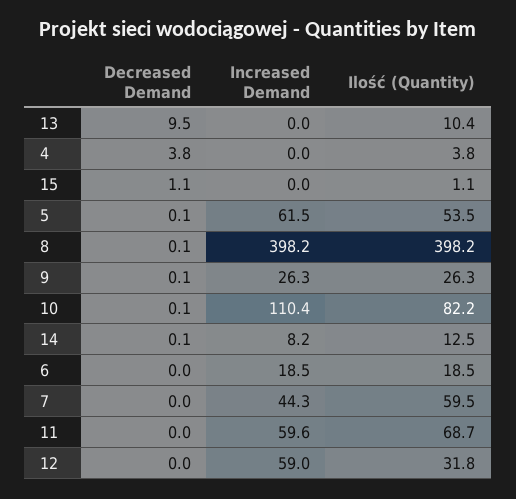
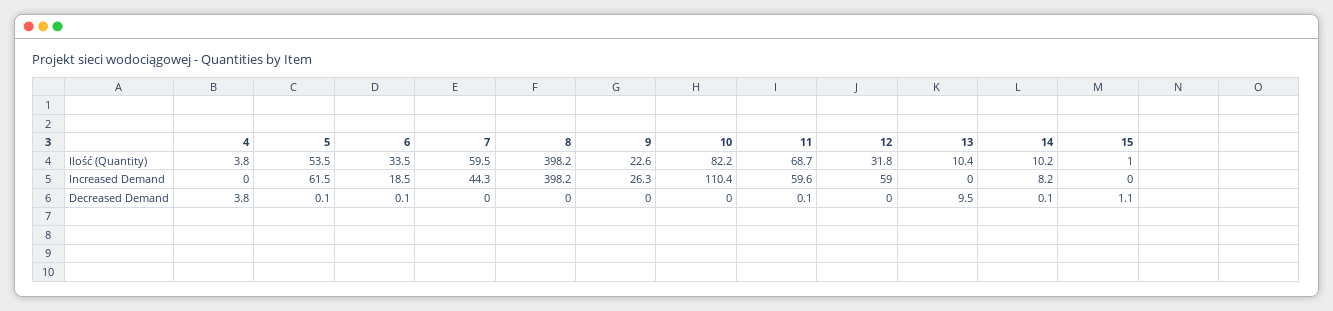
Ilość (Quantity), 15: 1.1 -> 1
Decreased Demand, 8: 0.1 -> 0
Decreased Demand, 9: 0.1 -> 0
Ilość (Quantity), 9: 26.3 -> 22.6
Decreased Demand, 10: 0.1 -> 0
Ilość (Quantity), 14: 12.5 -> 10.2
Decreased Demand, 6: 0 -> 0.1
Ilość (Quantity), 6: 18.5 -> 33.5
Decreased Demand, 11: 0 -> 0.1

